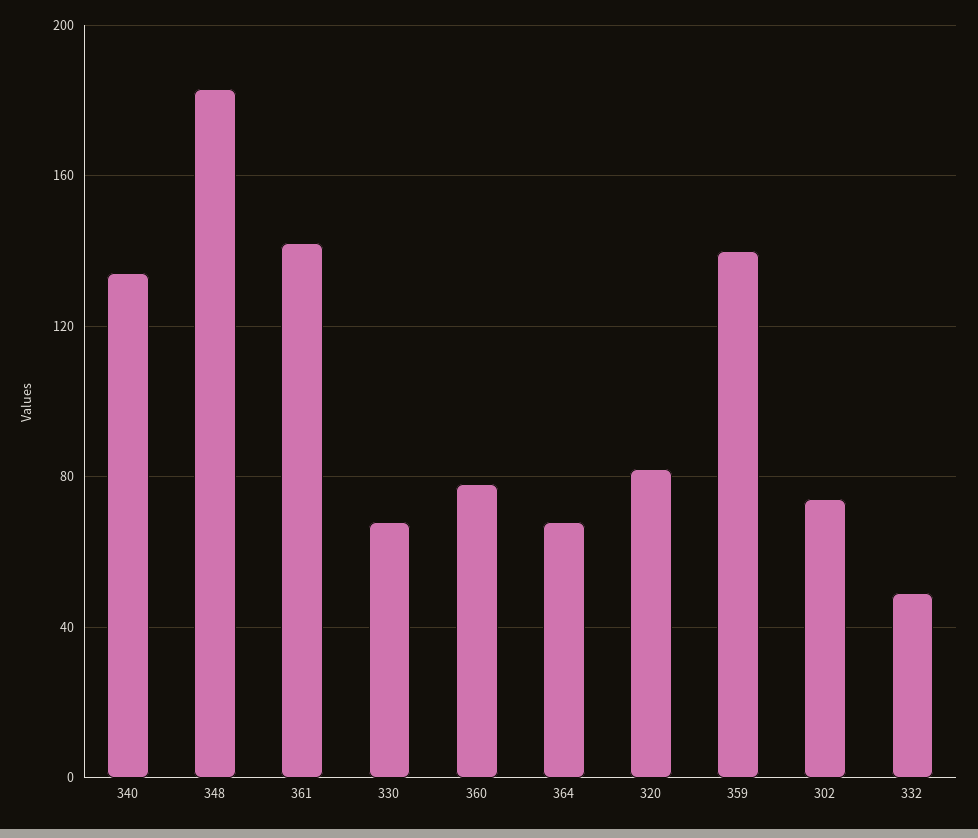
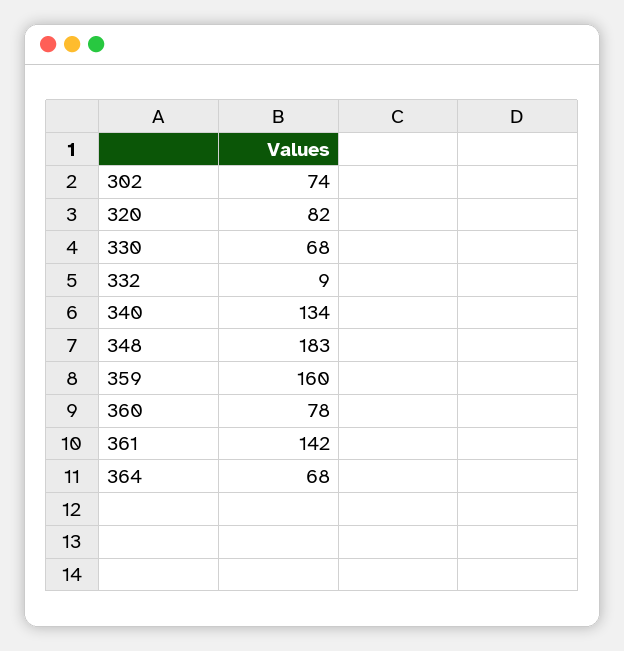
359: 140 -> 160
332: 50 -> 9

